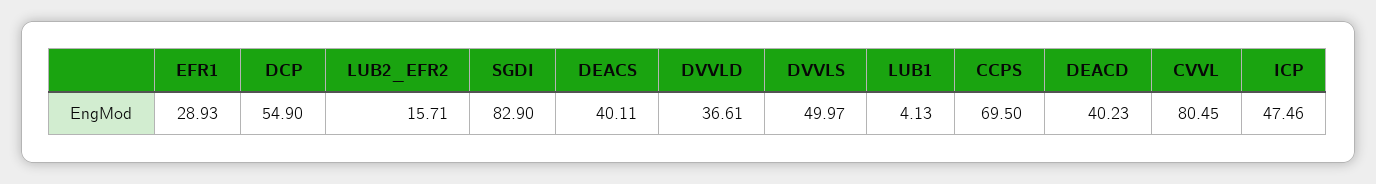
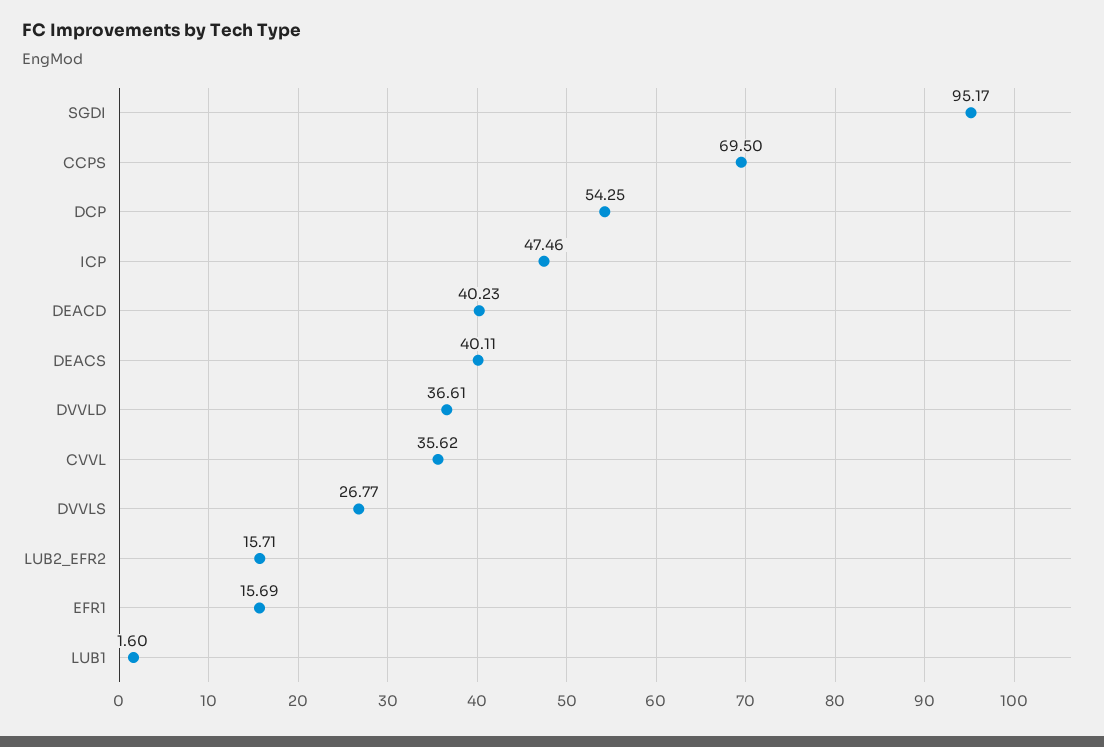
EFR1: 28.93 -> 15.69
DCP: 54.9 -> 54.25
SGDI: 82.9 -> 95.17
DVVLS: 49.97 -> 26.77
LUB1: 4.13 -> 1.6
CVVL: 80.45 -> 35.62

